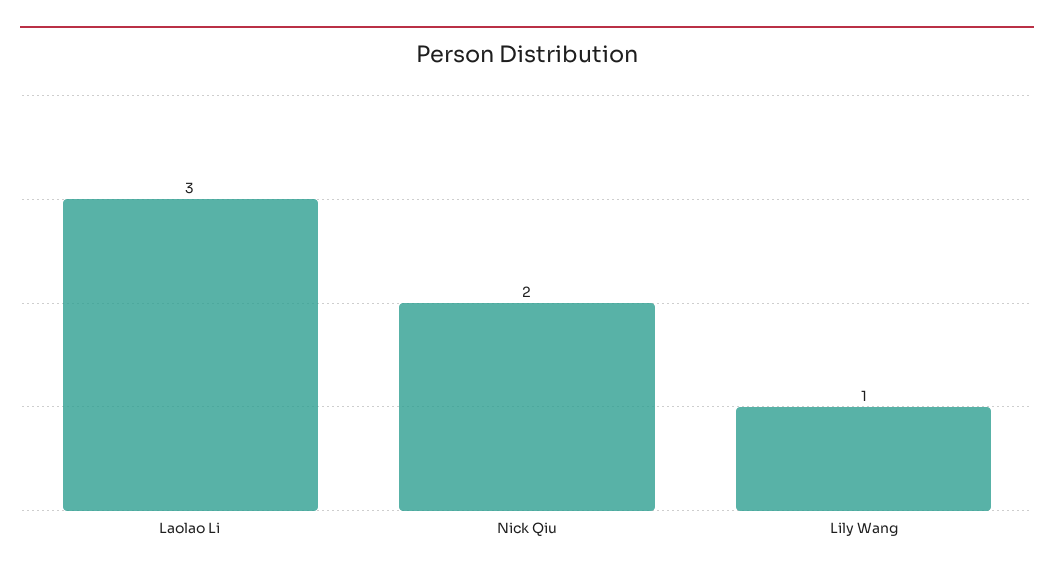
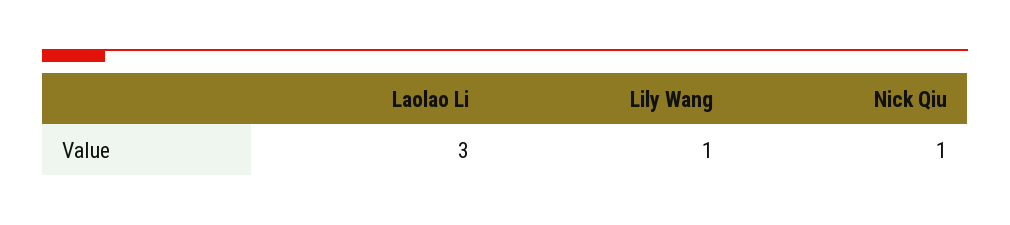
Nick Qiu: 2 -> 1

